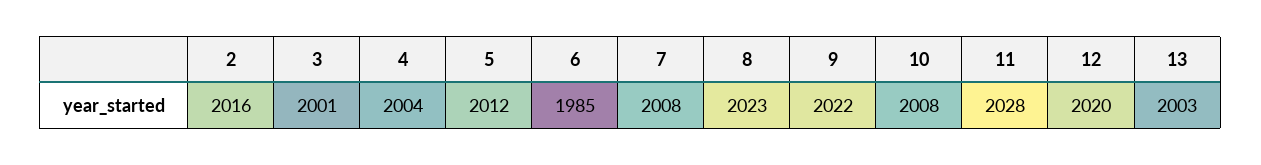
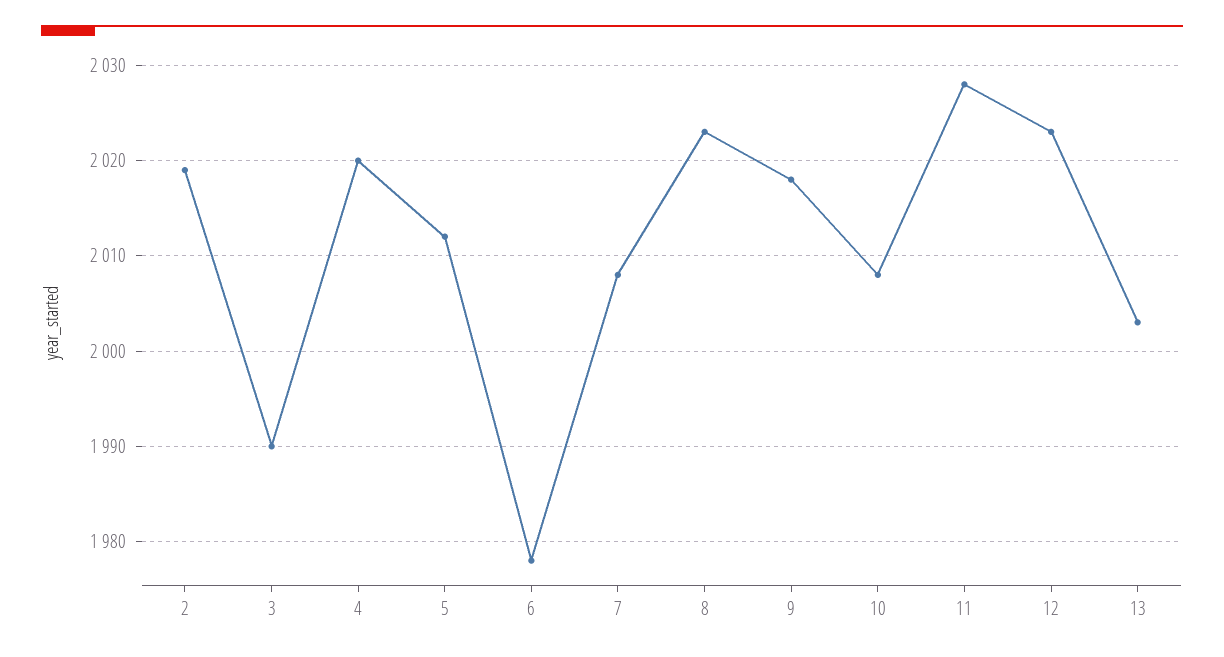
2: 2016 -> 2019
3: 2001 -> 1990
4: 2004 -> 2020
6: 1985 -> 1978
9: 2022 -> 2018
12: 2020 -> 2023

